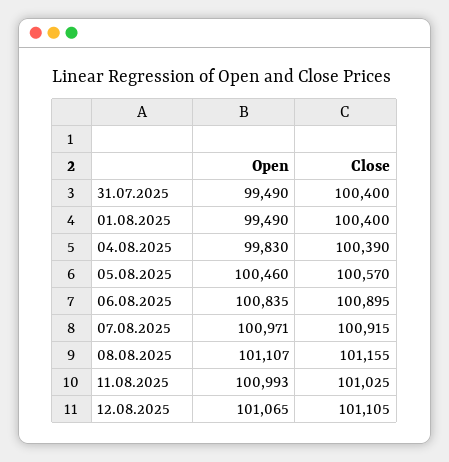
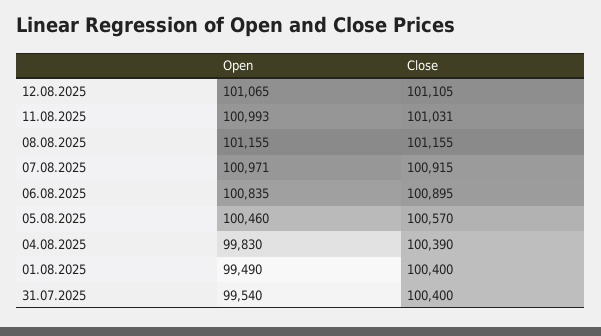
Open, 31.07.2025: 99490 -> 99540
Open, 08.08.2025: 101107 -> 101155
Close, 11.08.2025: 101025 -> 101031

